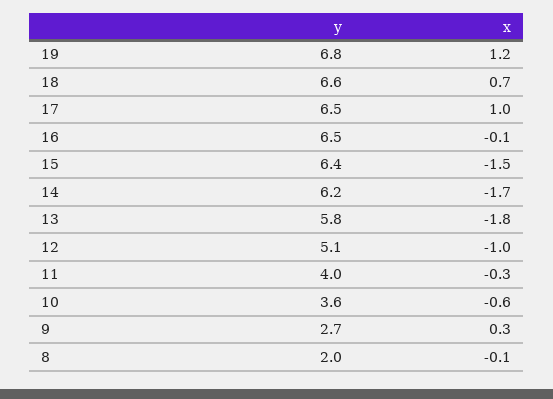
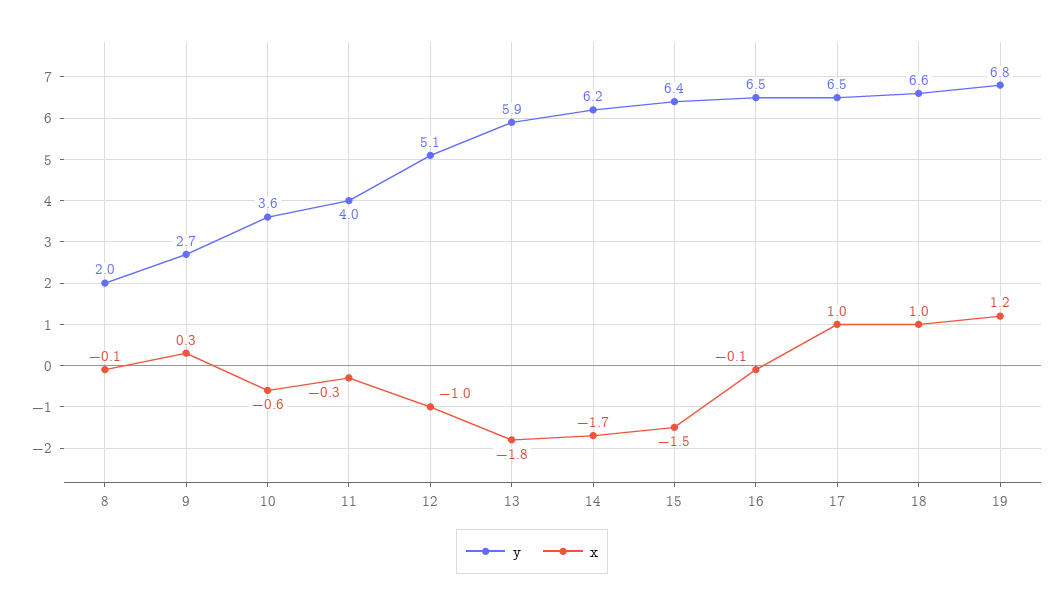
x, 18: 0.7 -> 1
y, 13: 5.8 -> 5.9

